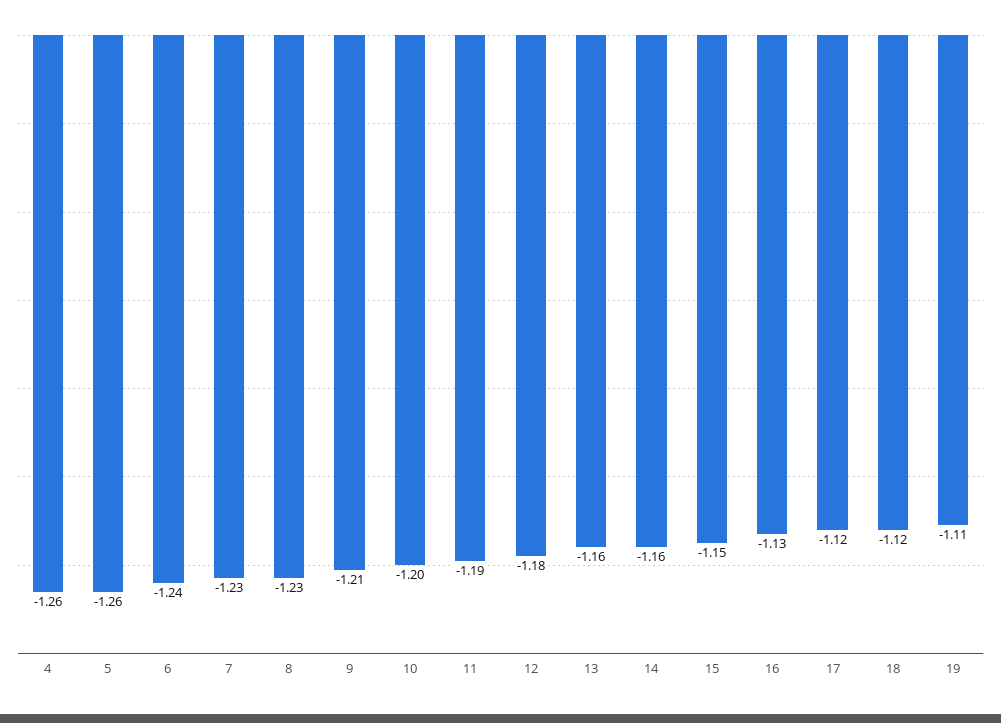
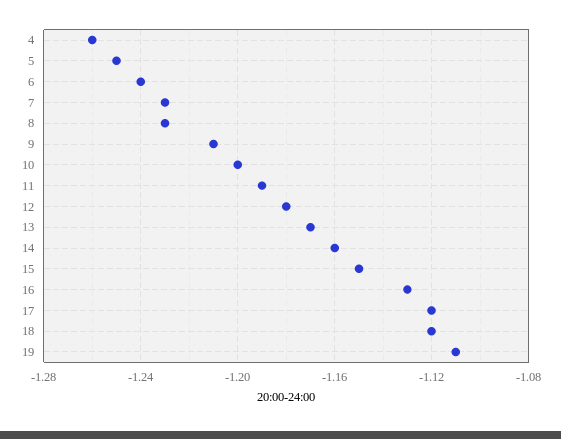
5: -1.26 -> -1.25
13: -1.16 -> -1.17

